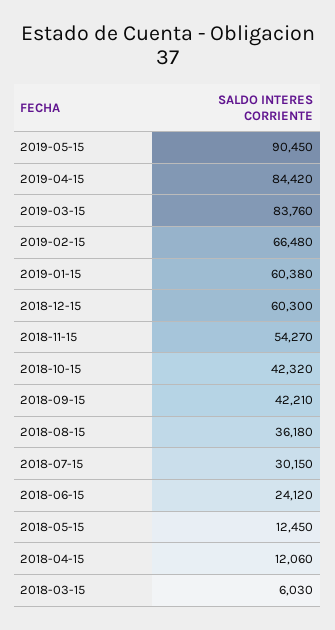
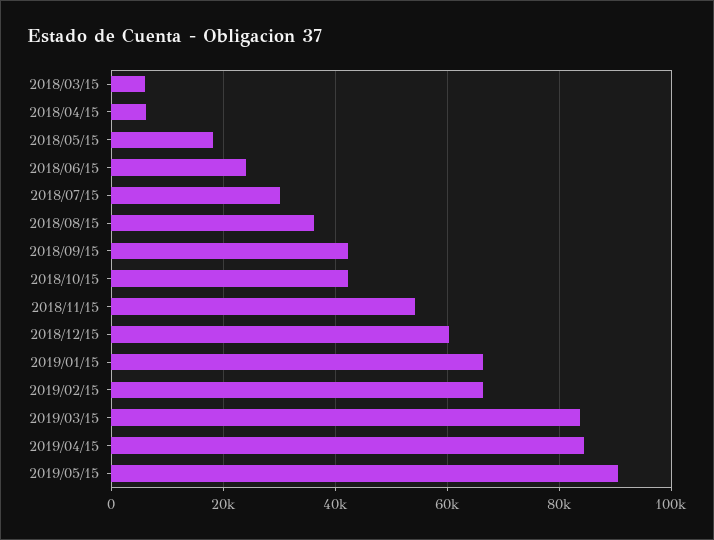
2019-01-15: 60380 -> 66000
2018-05-15: 12450 -> 18000
2018-04-15: 12060 -> 6000

